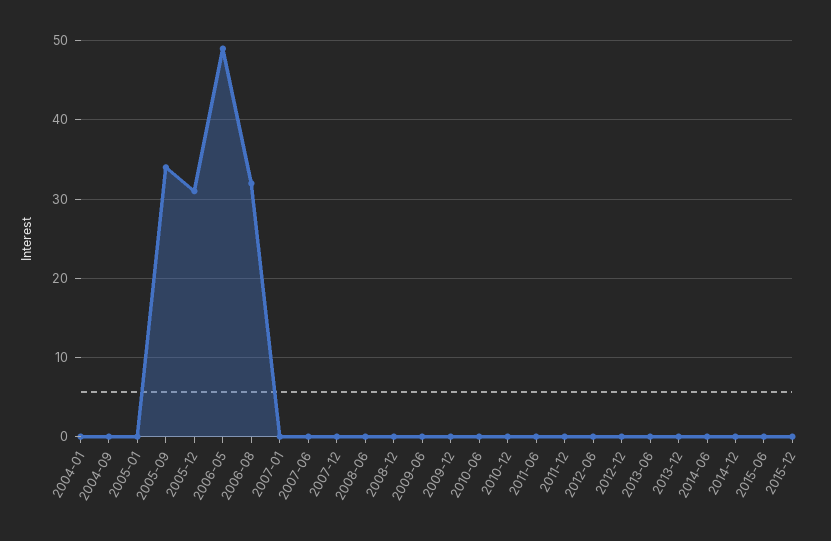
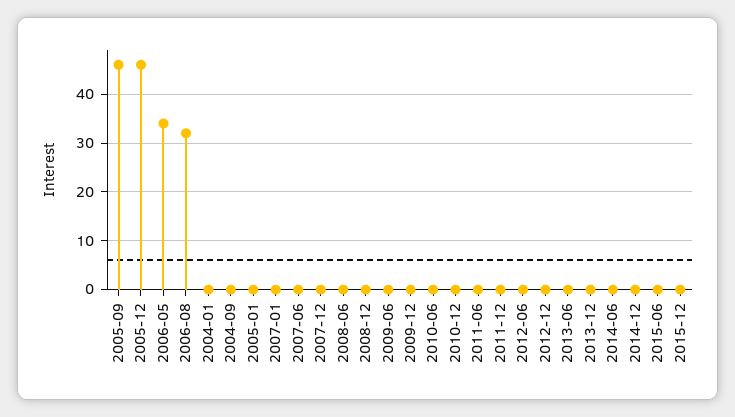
2005-09: 34 -> 45
2005-12: 31 -> 45
2006-05: 49 -> 35

